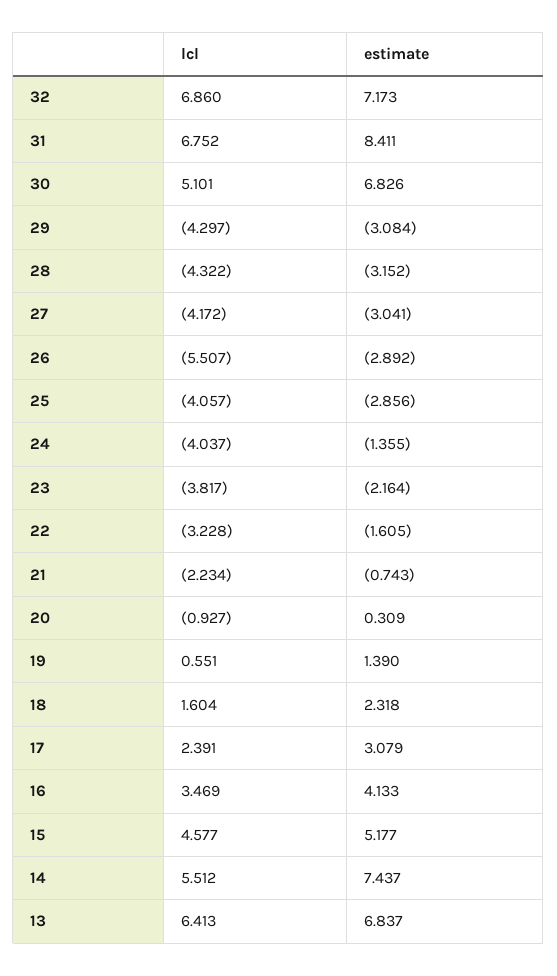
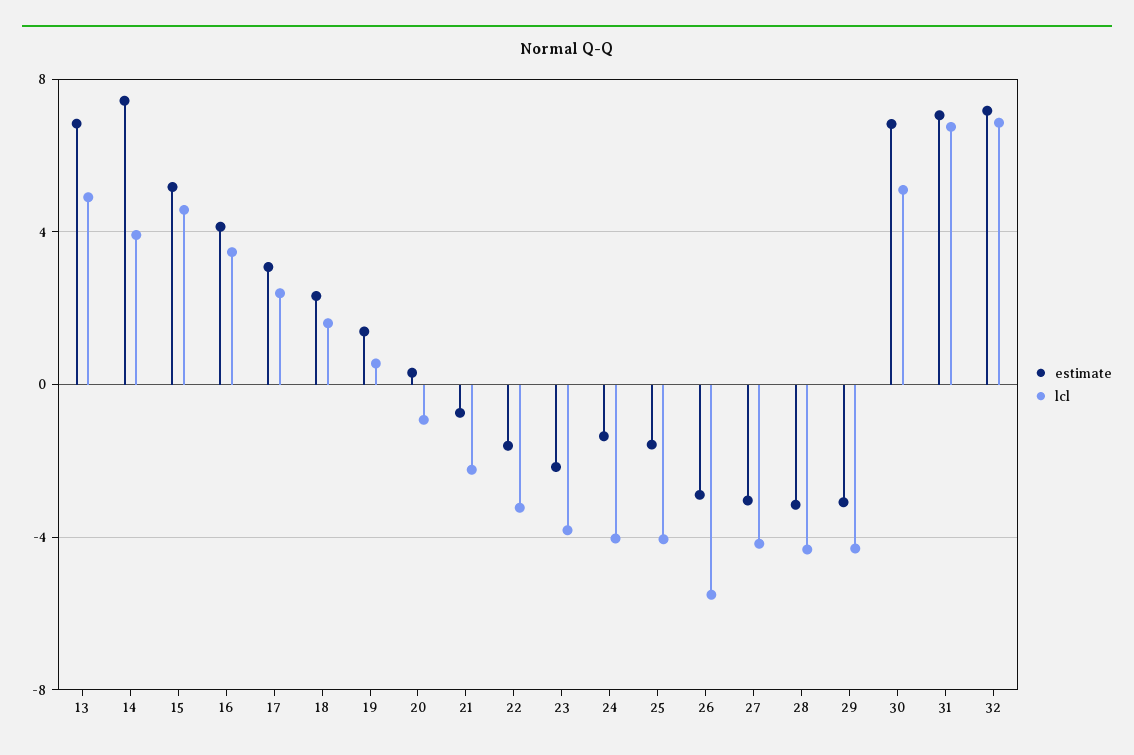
estimate, 31: 8.411 -> 7
estimate, 25: -2.856 -> -1.5
lcl, 14: 5.512 -> 4
lcl, 13: 6.413 -> 5

